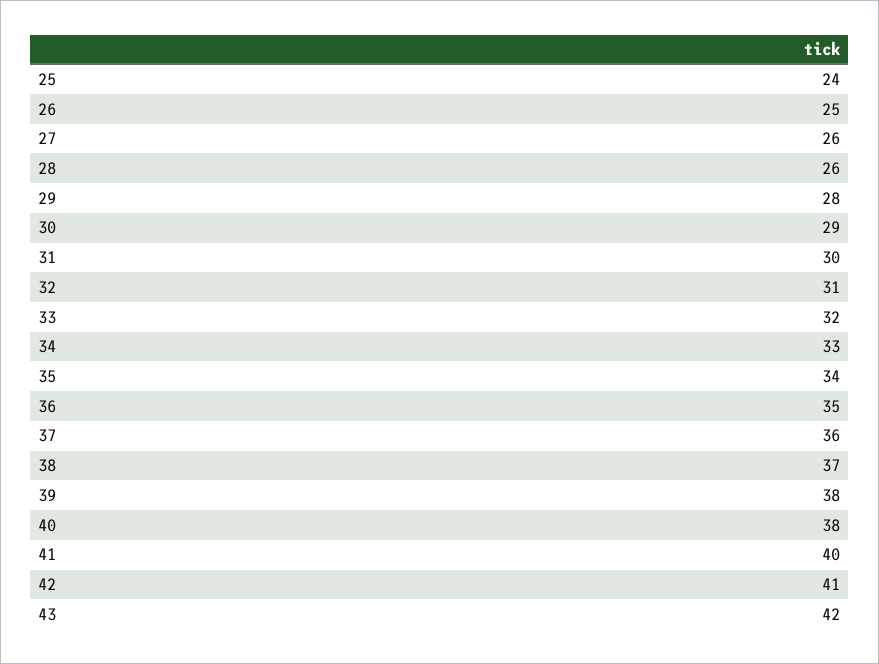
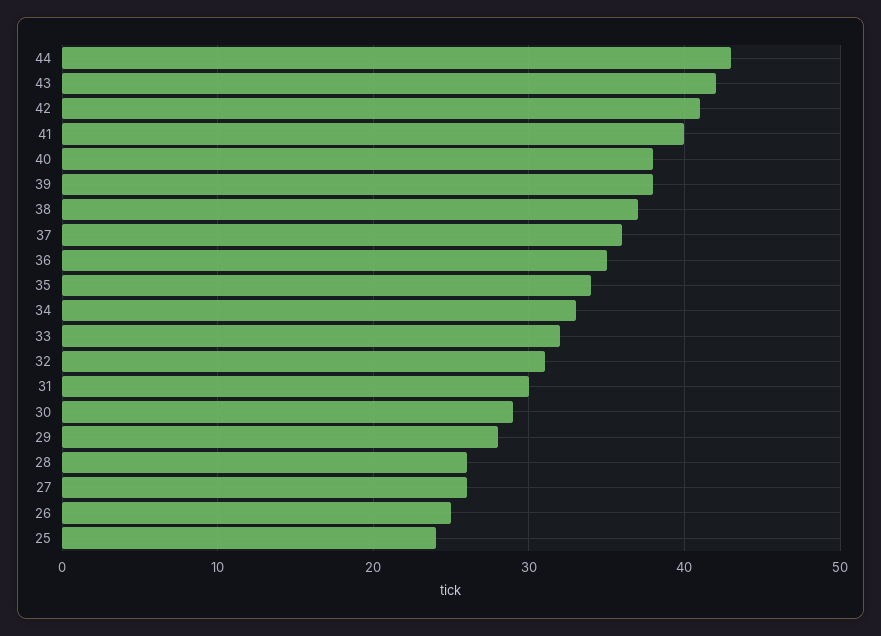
44: none -> 43

